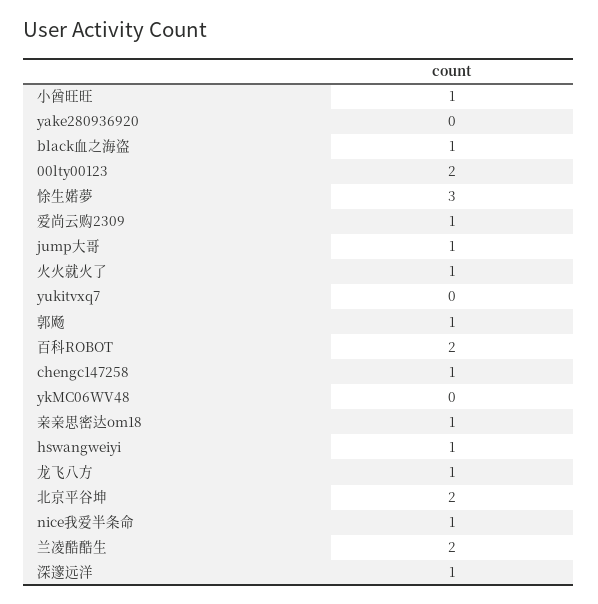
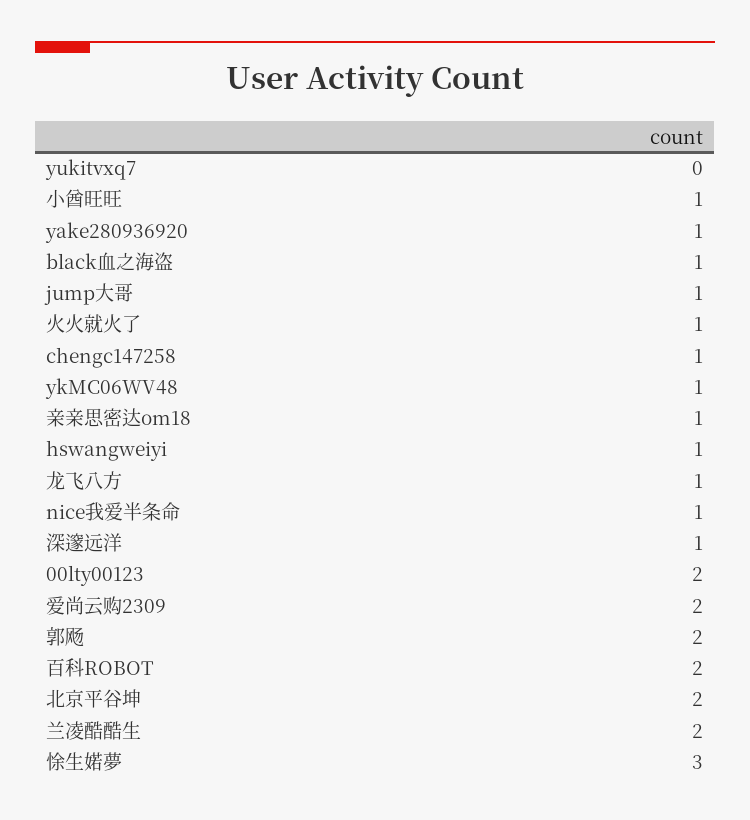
yake280936920: 0 -> 1
爱尚云购2309: 1 -> 2
郭飏: 1 -> 2
ykMC06WV48: 0 -> 1

